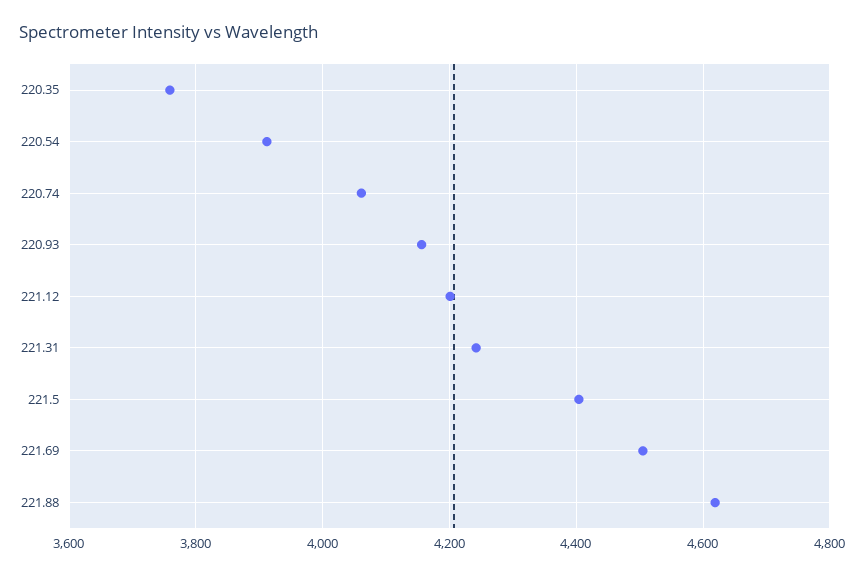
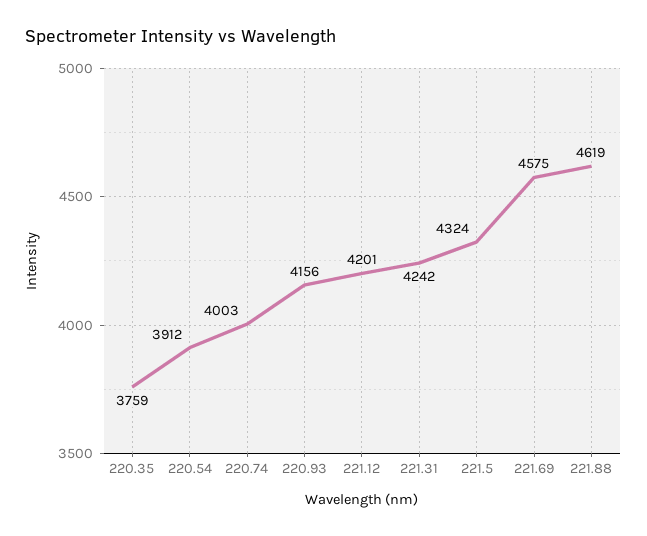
220.74: 4060 -> 4003
221.5: 4400 -> 4324
221.69: 4500 -> 4575

